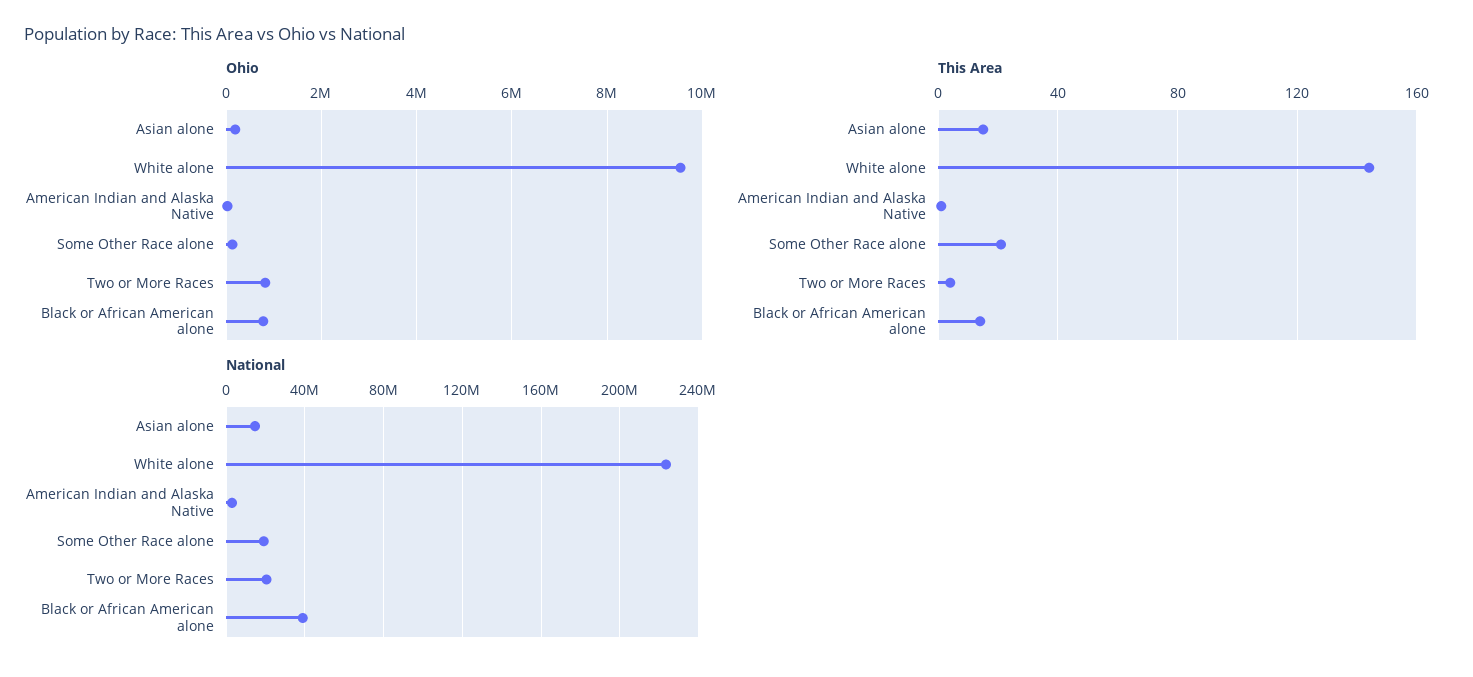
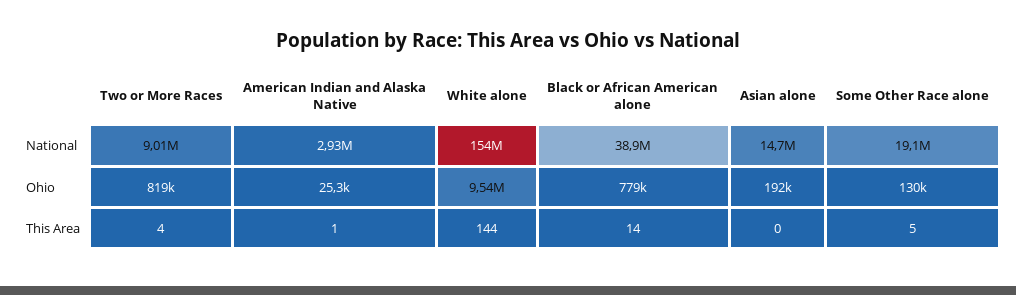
This Area, Asian alone: 15 -> 0
This Area, Some Other Race alone: 20 -> 5
National, White alone: 225000000 -> 154000000
National, Two or More Races: 20000000 -> 9010000

